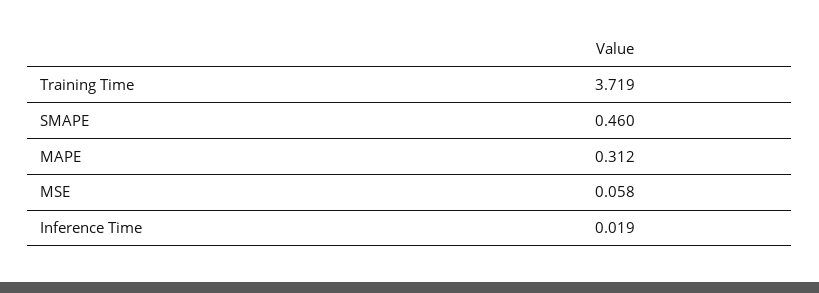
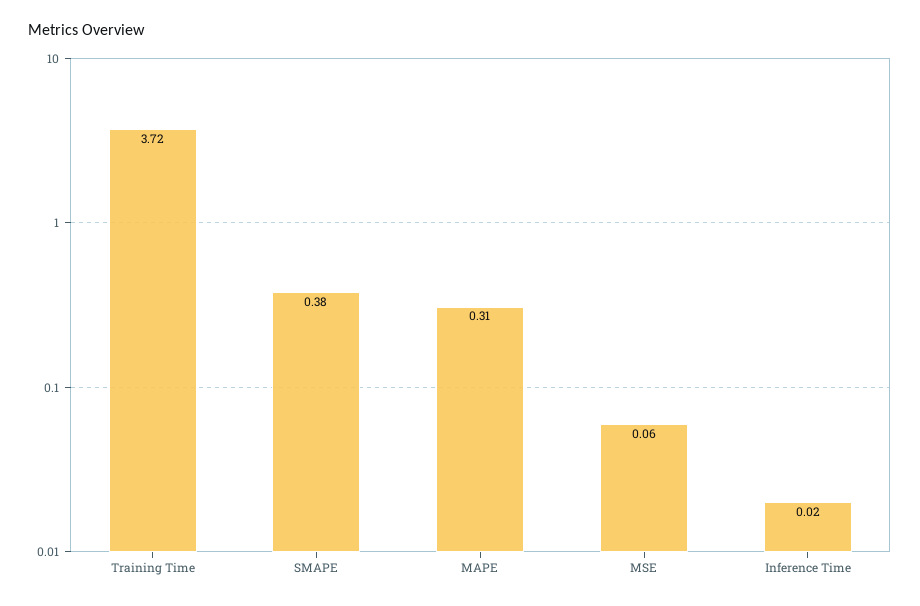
SMAPE: 0.46 -> 0.38

